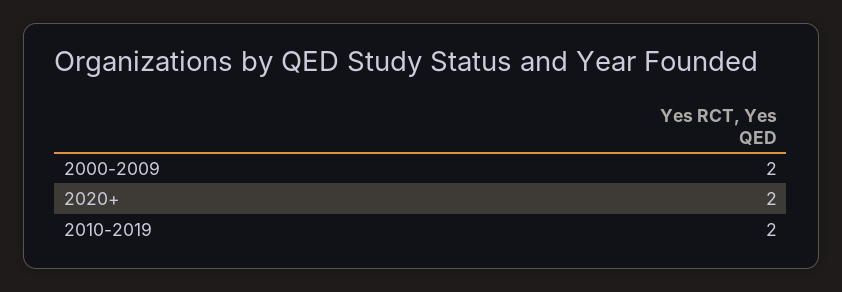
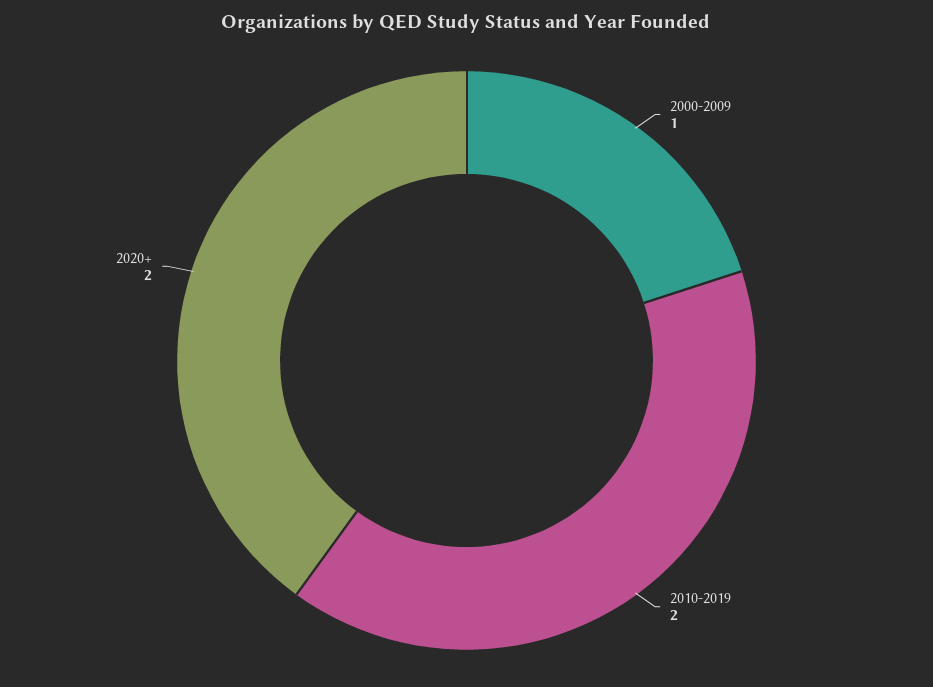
2000-2009: 2 -> 1

